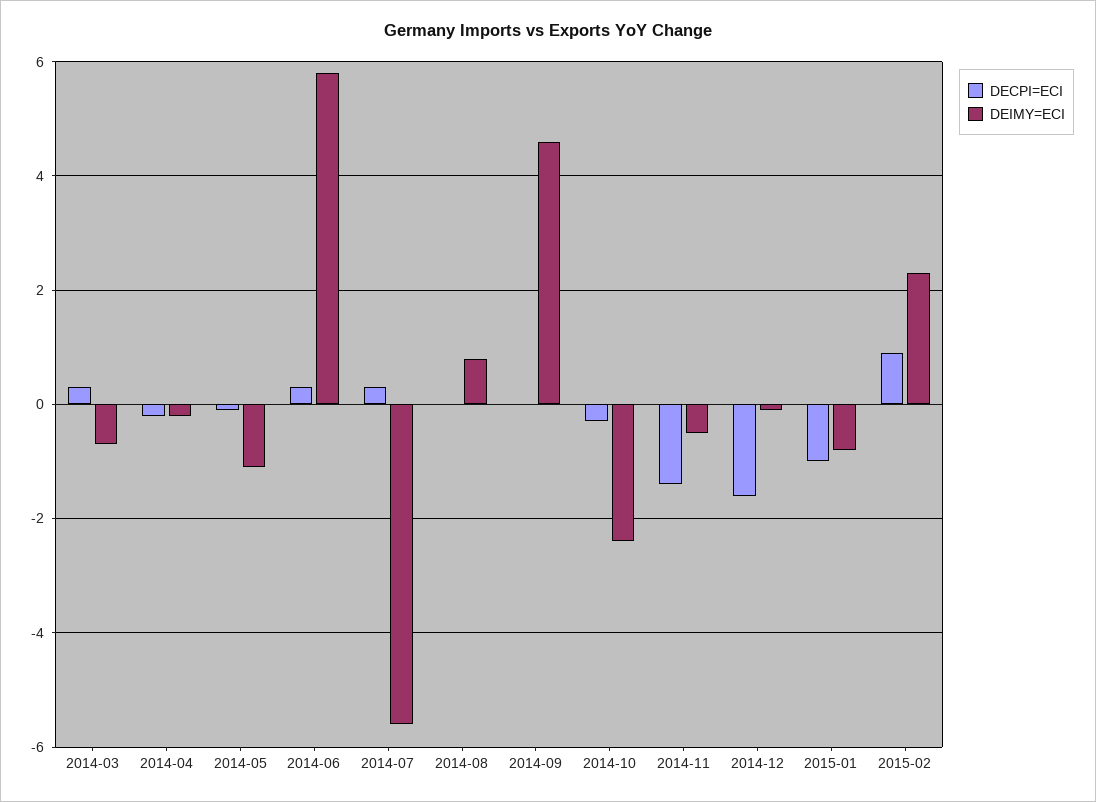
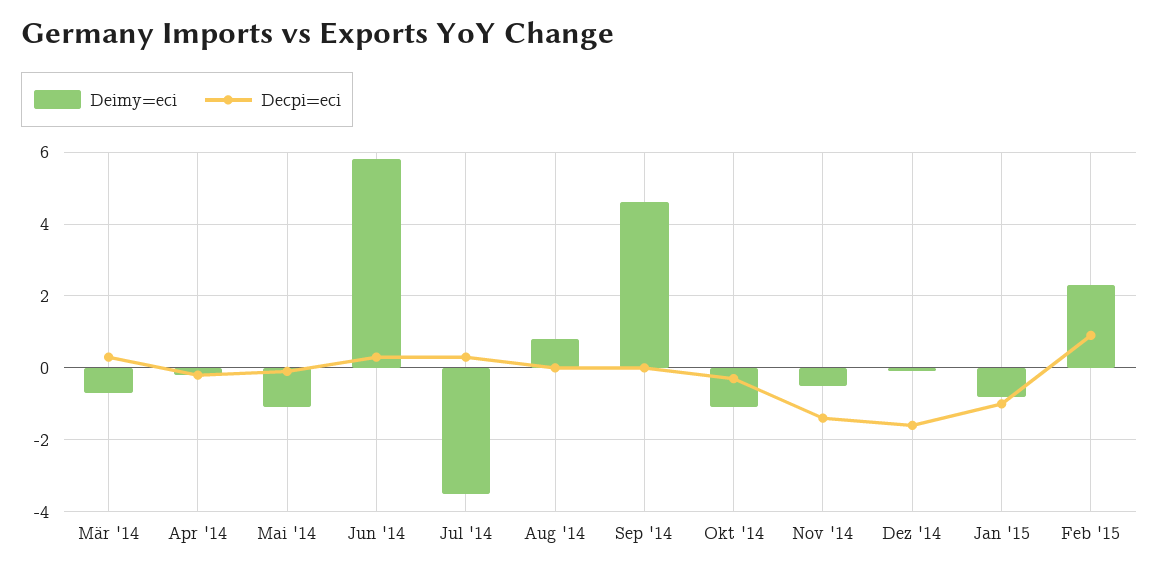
DEIMY=ECI, 2014-07: -5.5 -> -3.5
DEIMY=ECI, 2014-10: -2.5 -> -1

